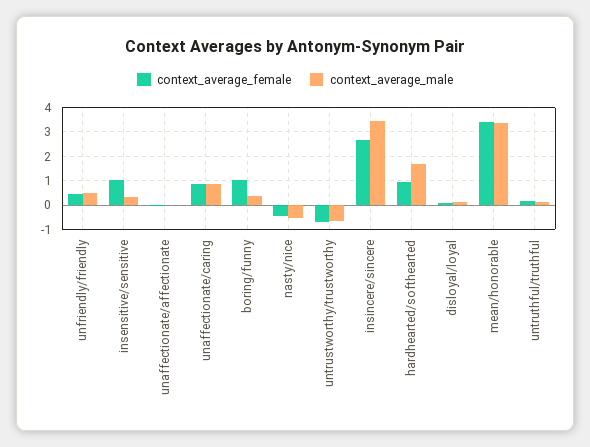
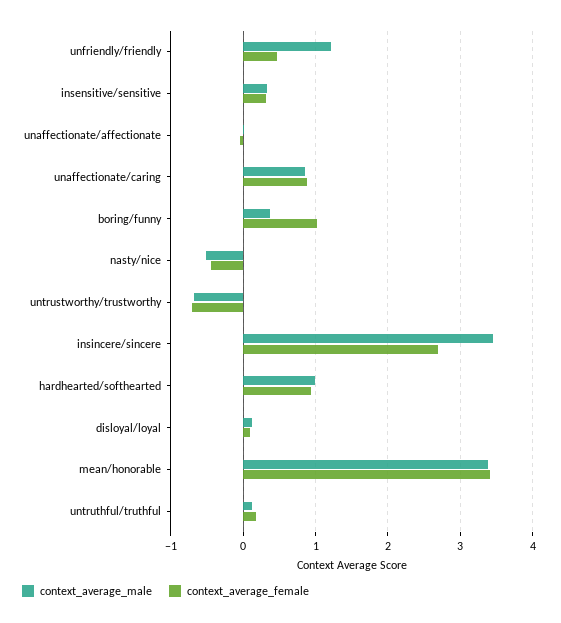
context_average_male, unfriendly/friendly: 0.5 -> 1.2
context_average_female, insensitive/sensitive: 1 -> 0.3
context_average_male, hardhearted/softhearted: 1.75 -> 1

